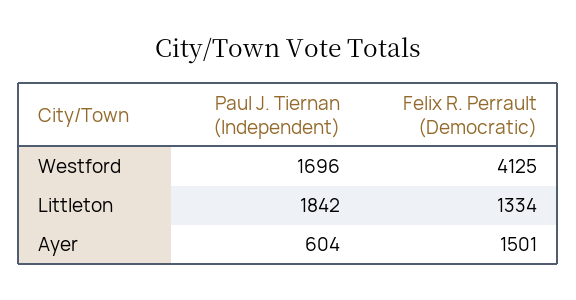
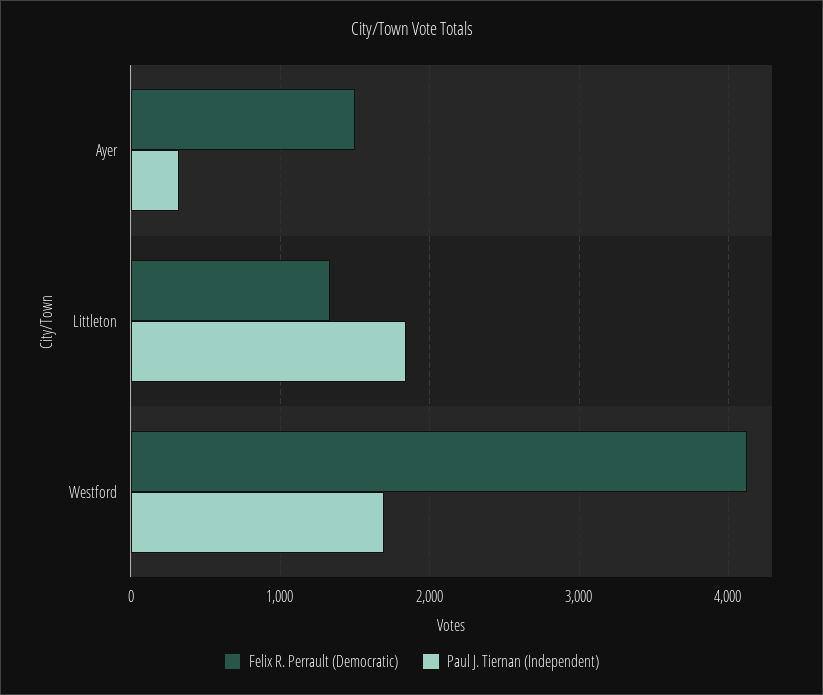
Paul J. Tiernan (Independent), Ayer: 604 -> 300

